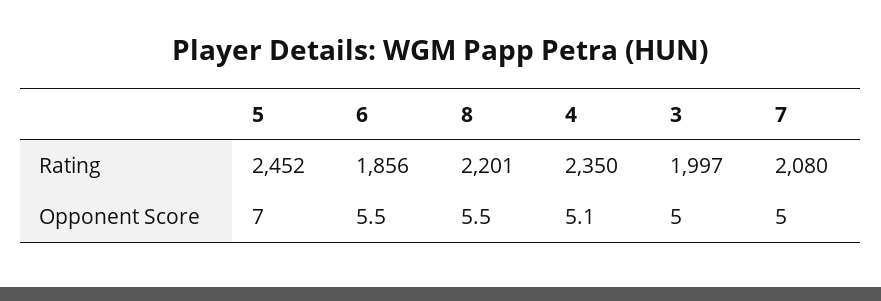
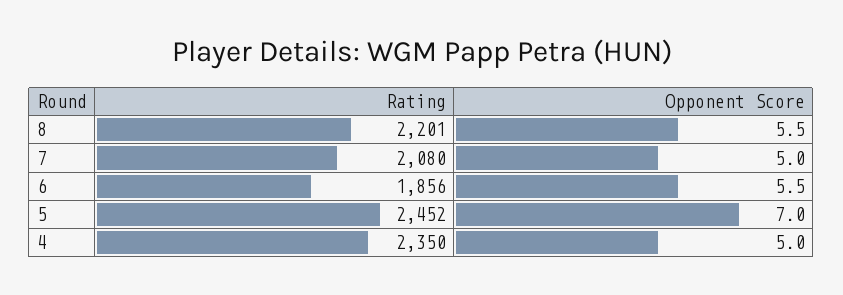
3, Rating: 1997 -> none
4, Opponent Score: 5.1 -> 5
3, Opponent Score: 5 -> none

